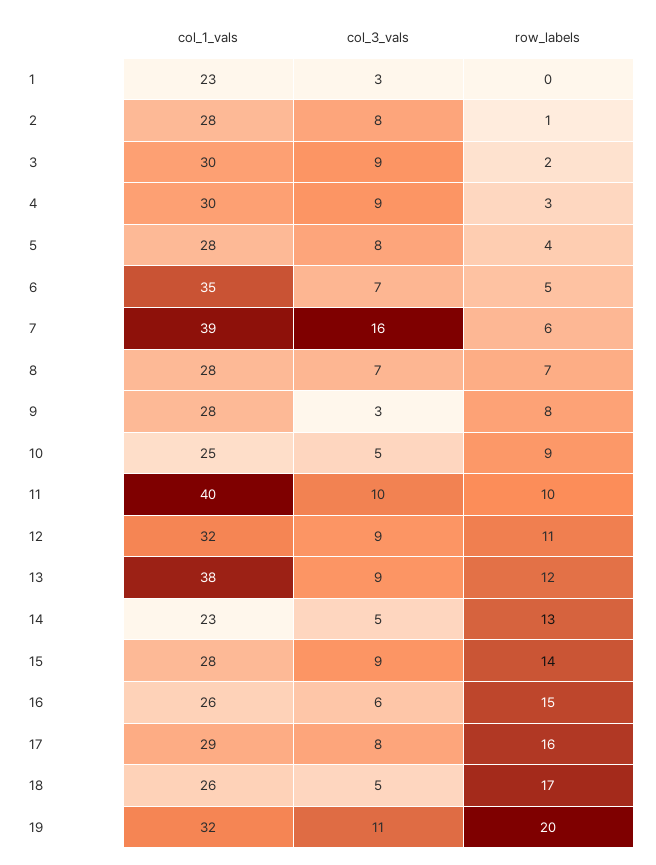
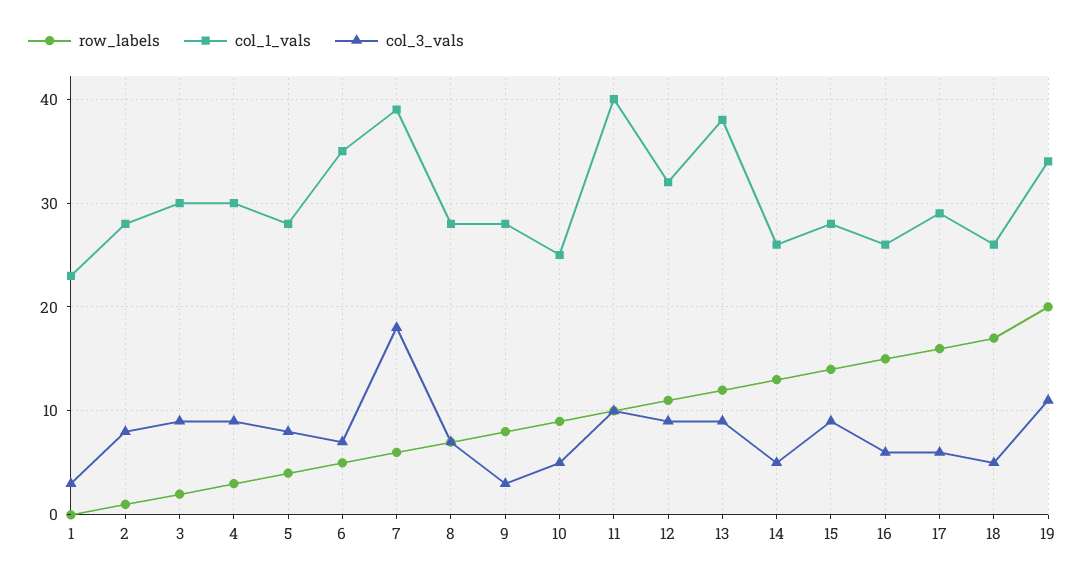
col_3_vals, 7: 16 -> 18
col_1_vals, 14: 23 -> 26
col_3_vals, 17: 8 -> 6
col_1_vals, 19: 32 -> 34

